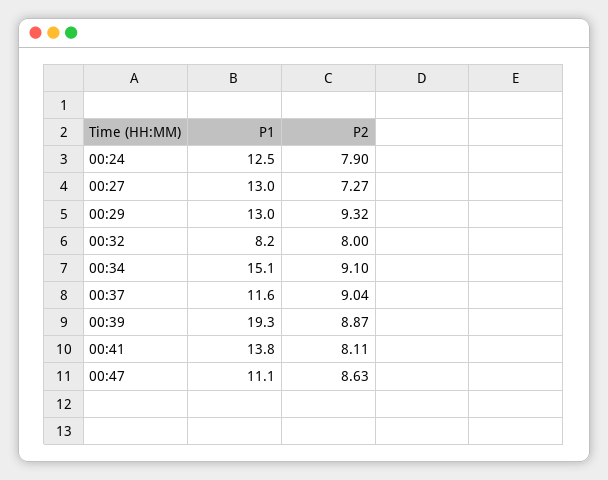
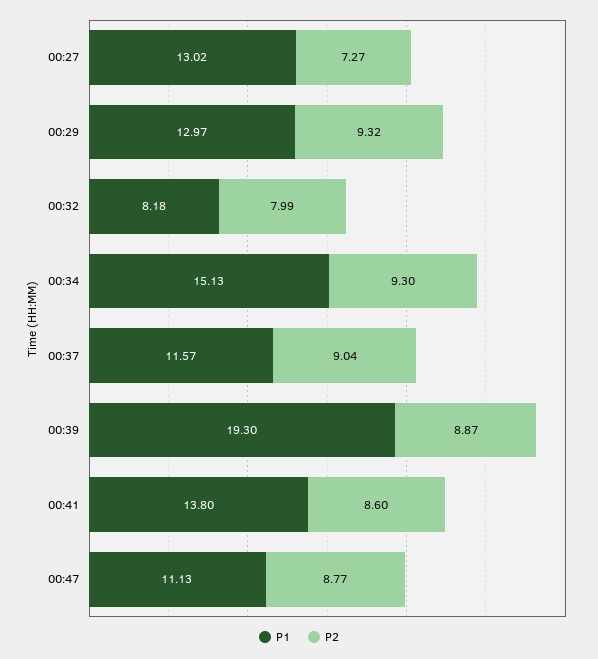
P1, 00:24: 12.5 -> none
P2, 00:24: 7.9 -> none
P2, 00:32: 8 -> 7.99
P2, 00:34: 9.1 -> 9.3
P2, 00:41: 8.11 -> 8.6
P2, 00:47: 8.63 -> 8.77

